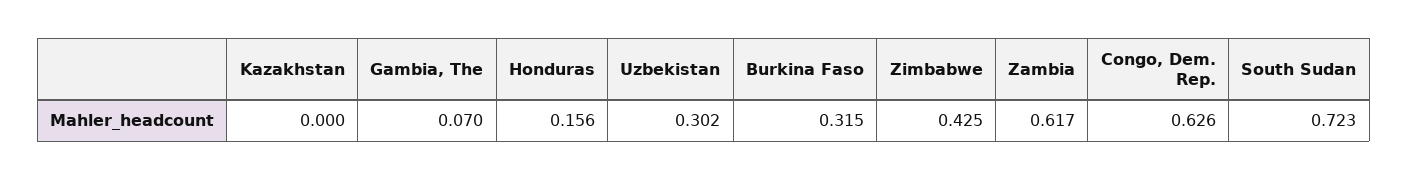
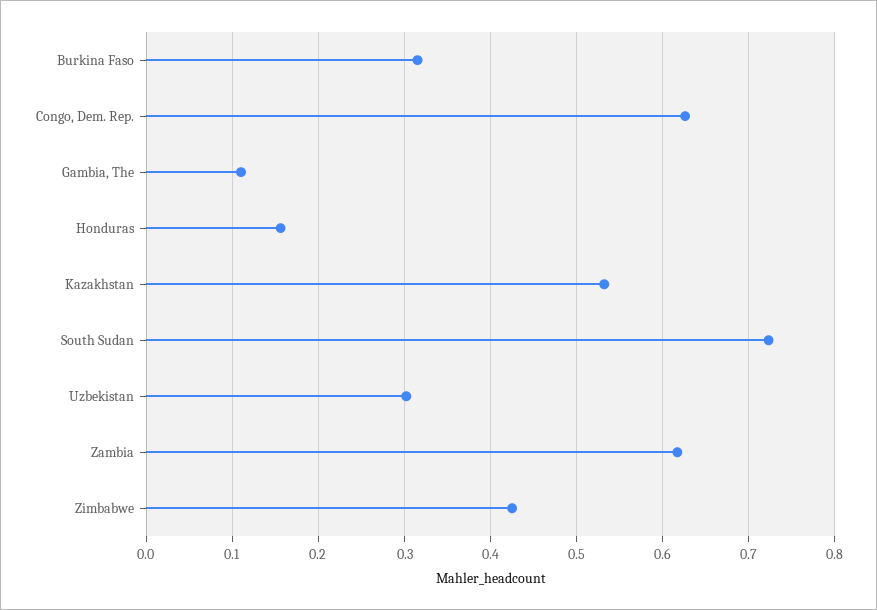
Kazakhstan: 0 -> 0.53
Gambia, The: 0.07 -> 0.11

